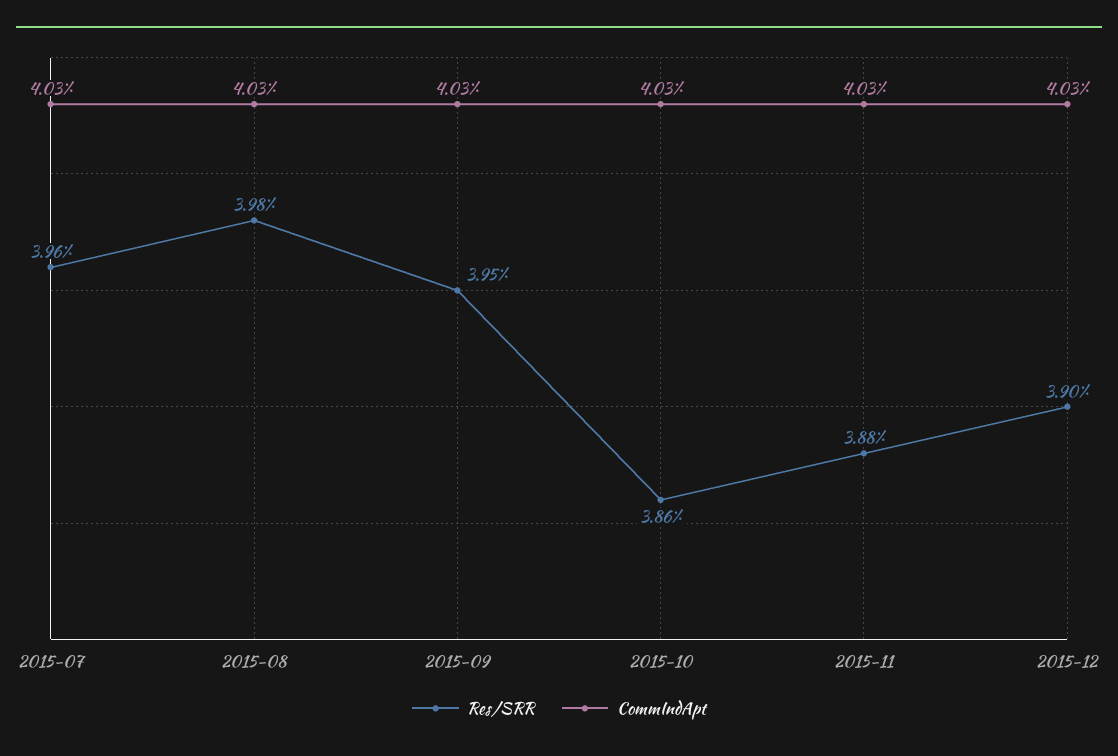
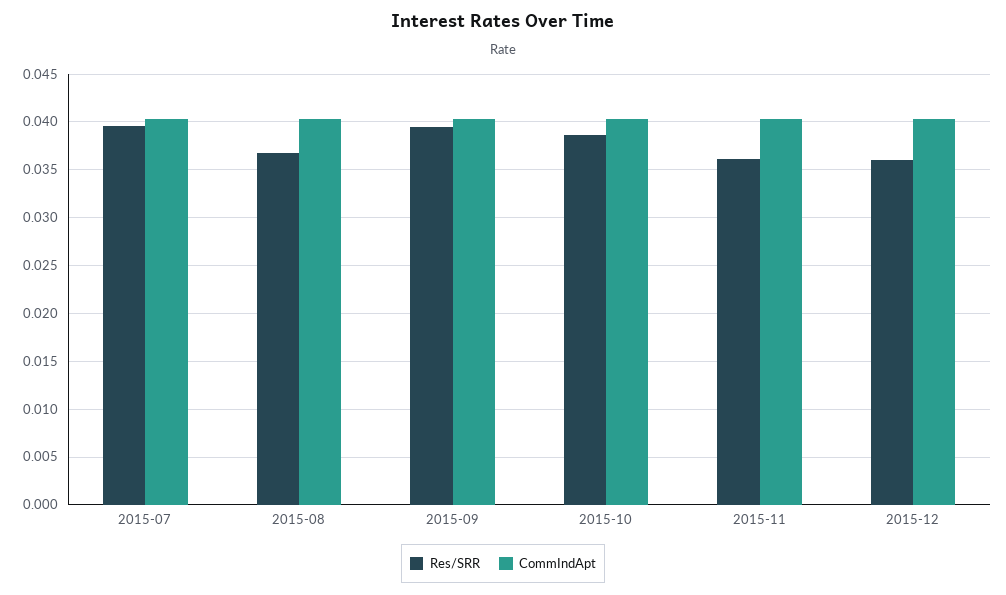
Res/SRR, 2015-08: 0.0398 -> 0.037
Res/SRR, 2015-11: 0.0388 -> 0.036
Res/SRR, 2015-12: 0.039 -> 0.036

